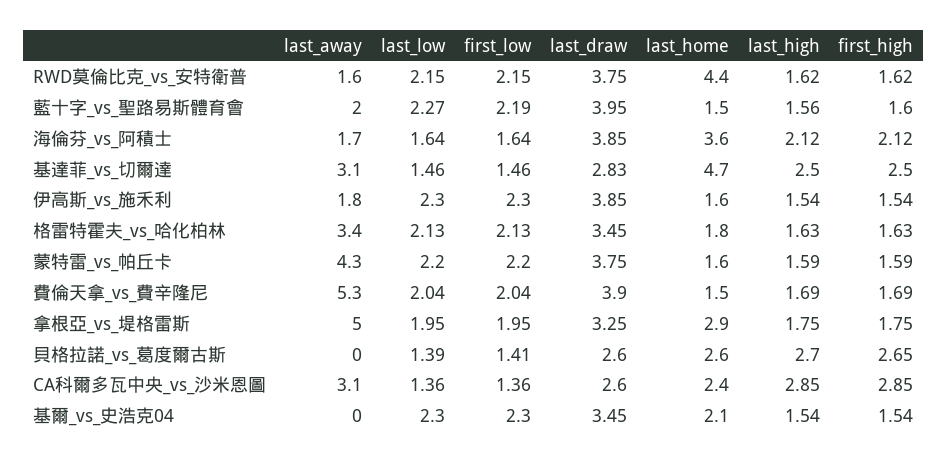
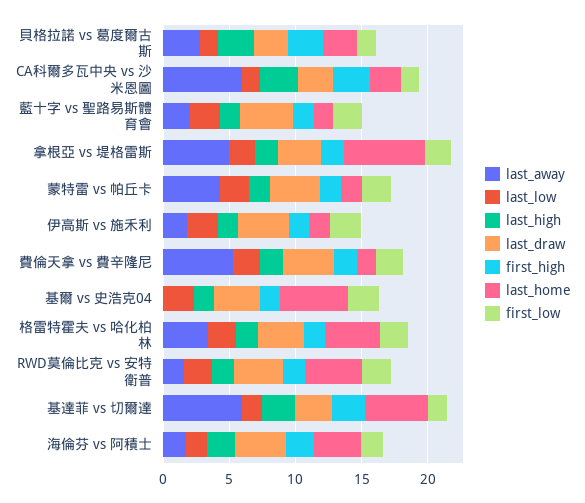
last_away, 基達菲_vs_切爾達: 3.1 -> 6
last_home, 格雷特霍夫_vs_哈化柏林: 1.8 -> 4
last_home, 拿根亞_vs_堤格雷斯: 2.9 -> 6
last_away, 貝格拉諾_vs_葛度爾古斯: 0 -> 3
last_away, CA科爾多瓦中央_vs_沙米恩圖: 3.1 -> 6
last_home, 基爾_vs_史浩克04: 2.1 -> 5

